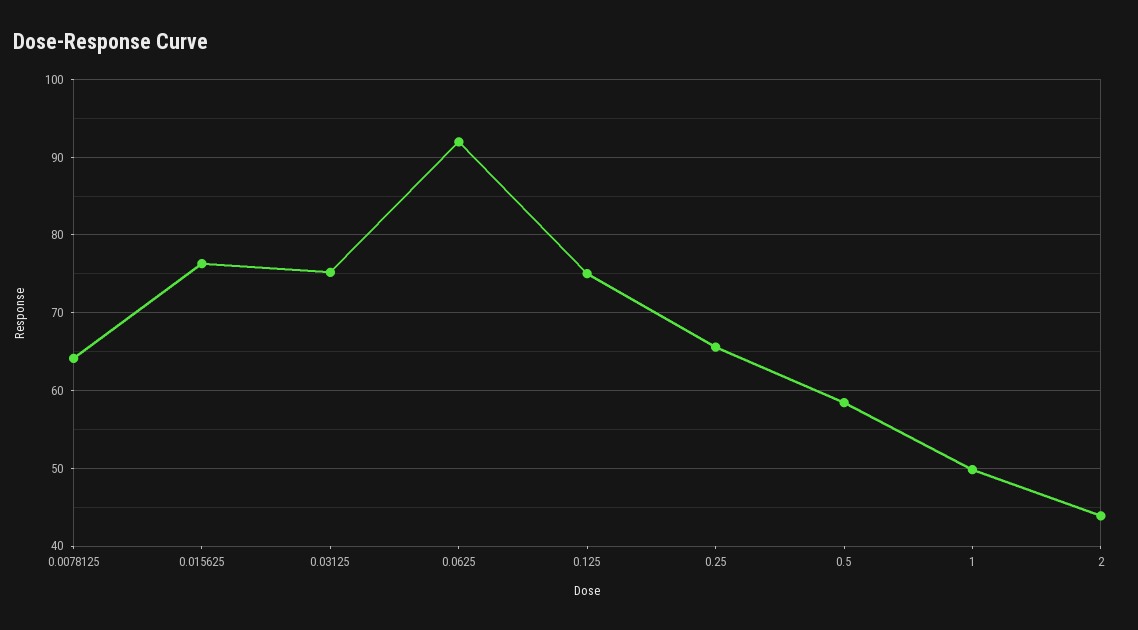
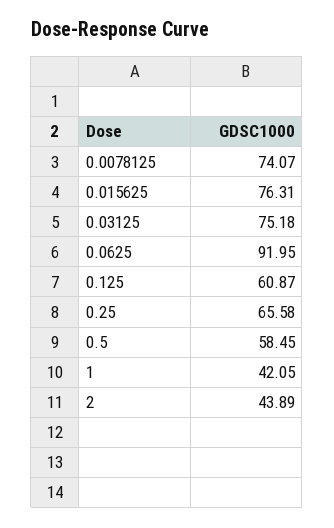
0.0078125: 64 -> 74.07
0.125: 75 -> 60.87
1: 50 -> 42.05

